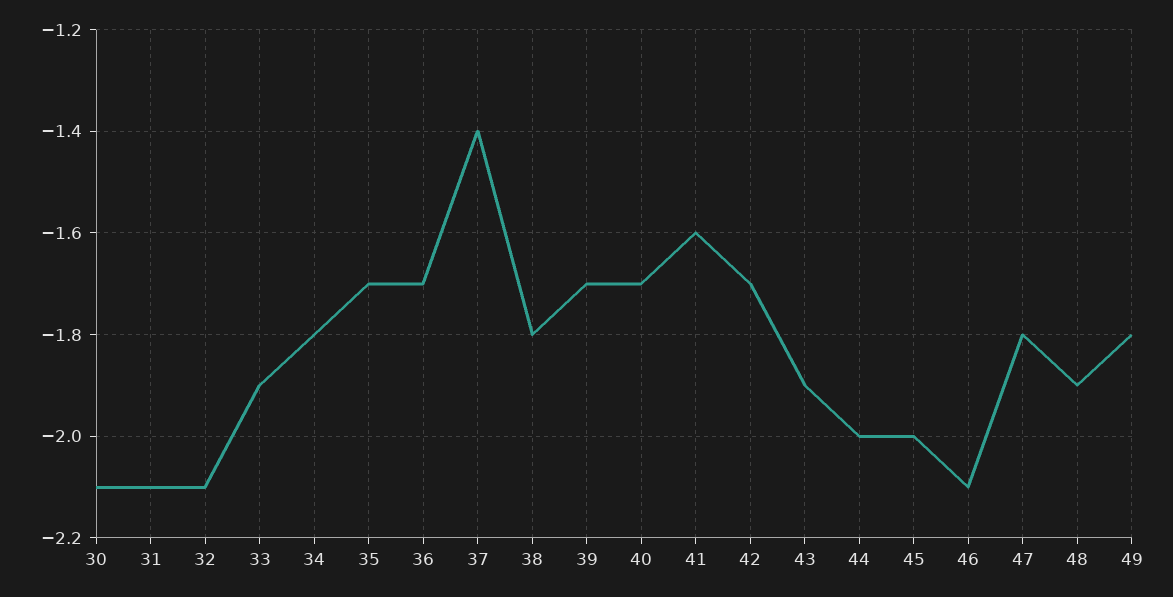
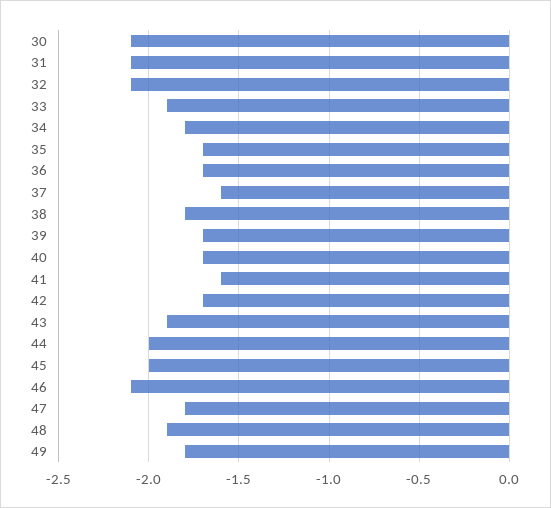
37: -1.4 -> -1.6

